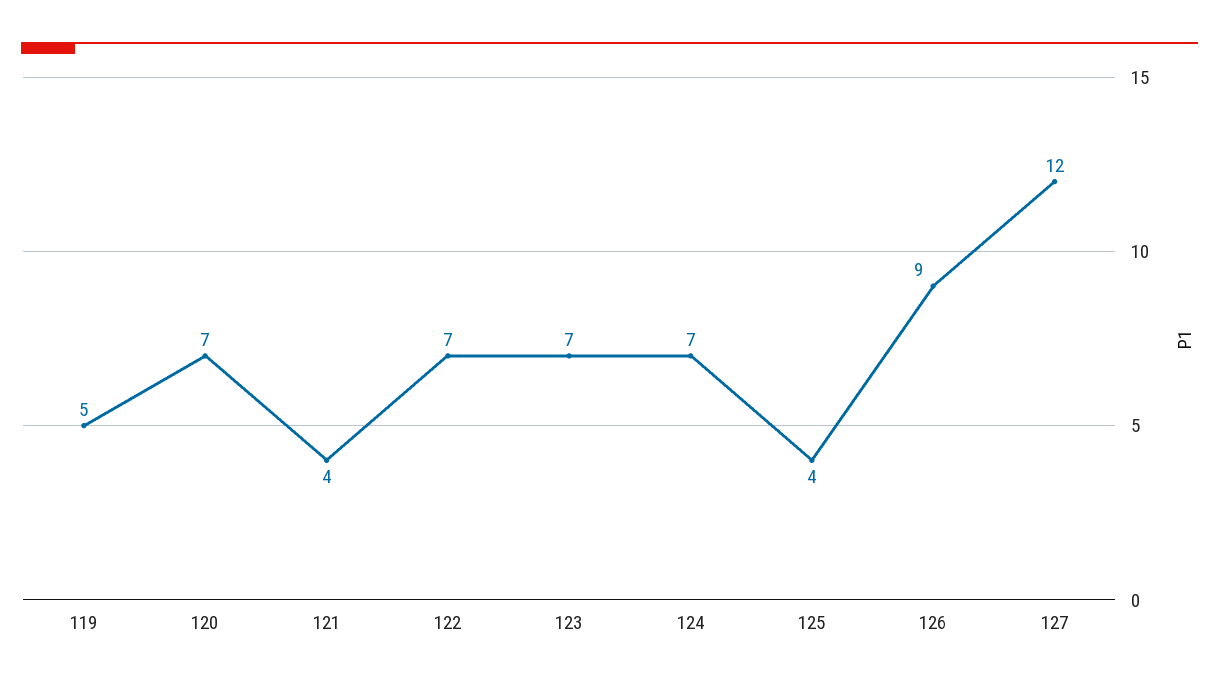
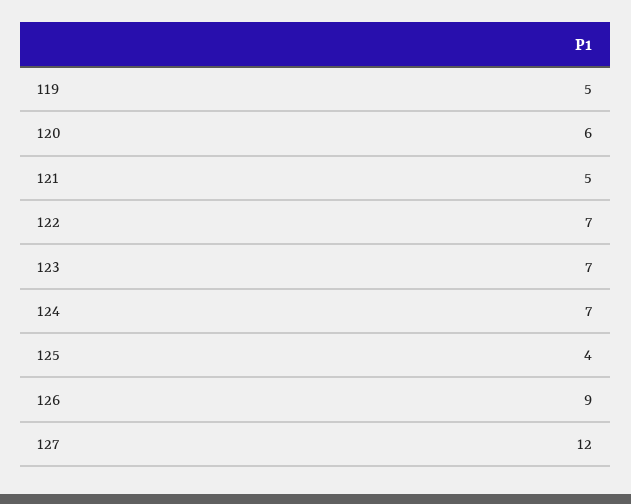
120: 7 -> 6
121: 4 -> 5

